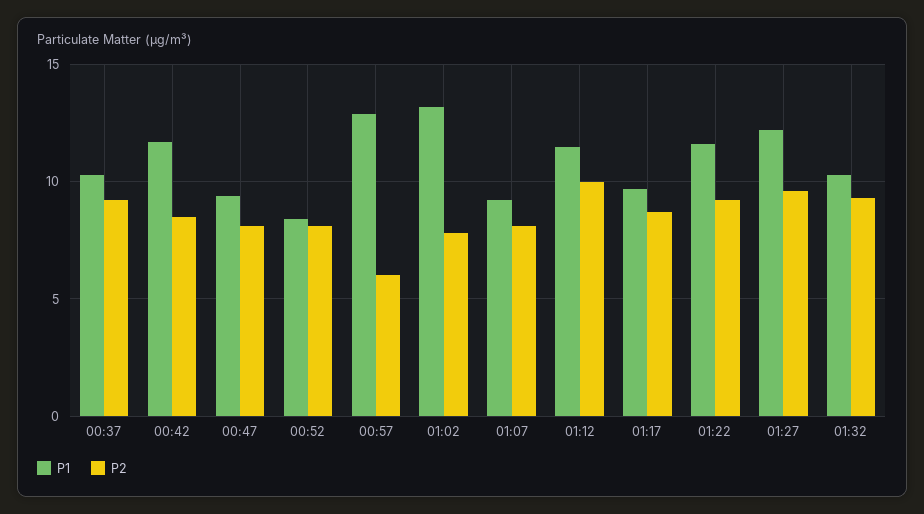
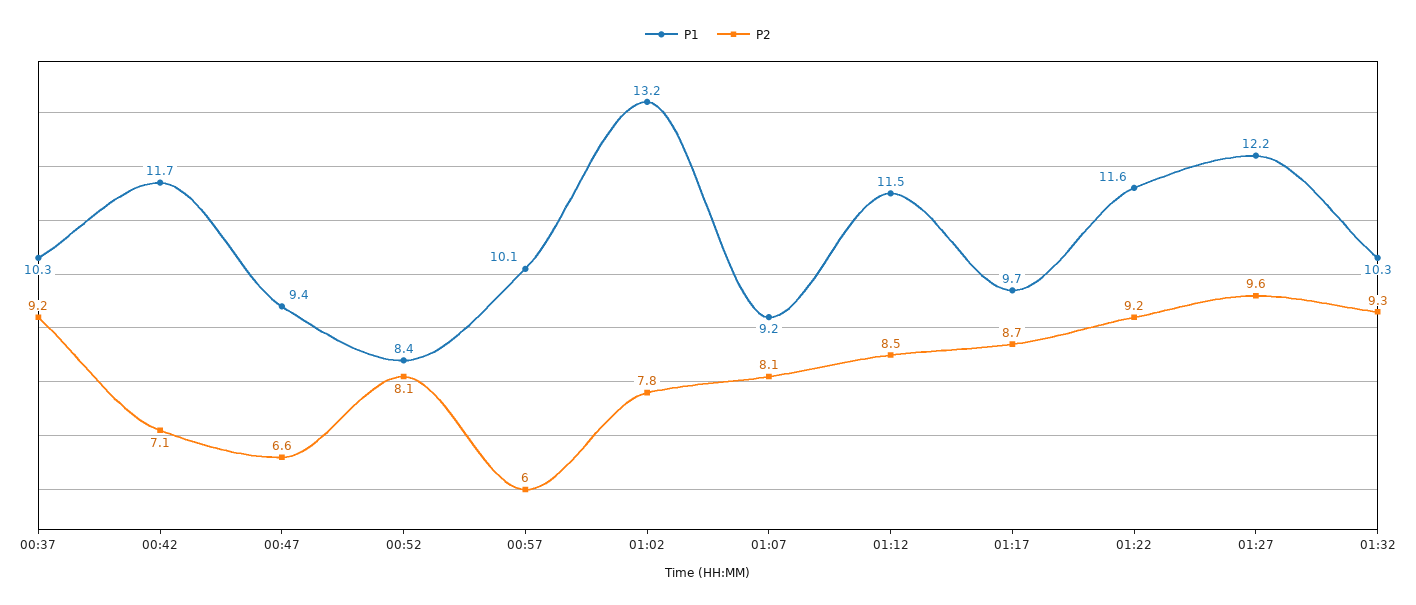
P2, 00:42: 8.5 -> 7.1
P2, 00:47: 8 -> 6.6
P1, 00:57: 13 -> 10.1
P2, 01:12: 10 -> 8.5

